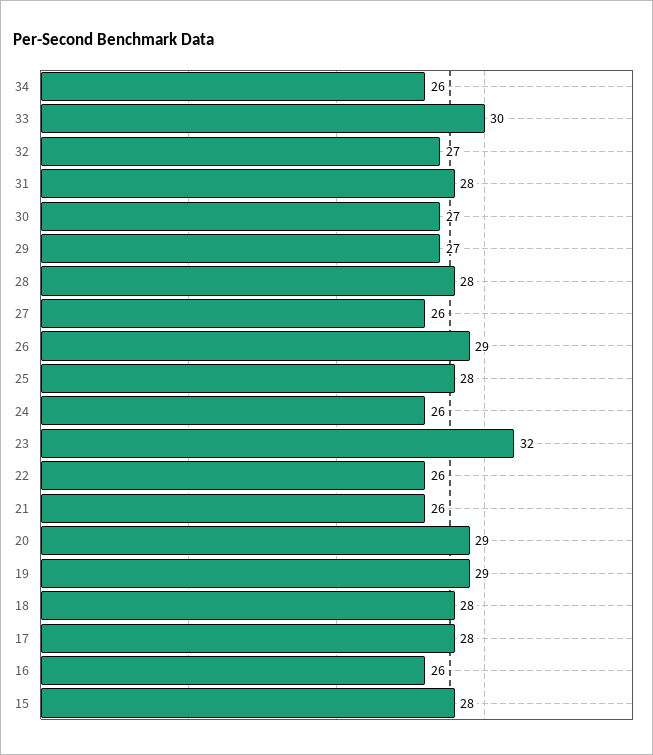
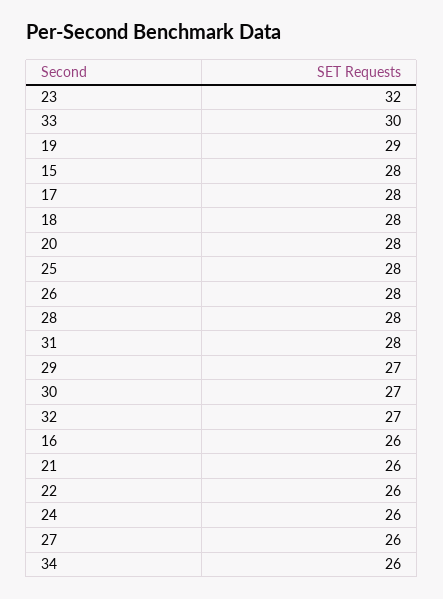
26: 29 -> 28
20: 29 -> 28

